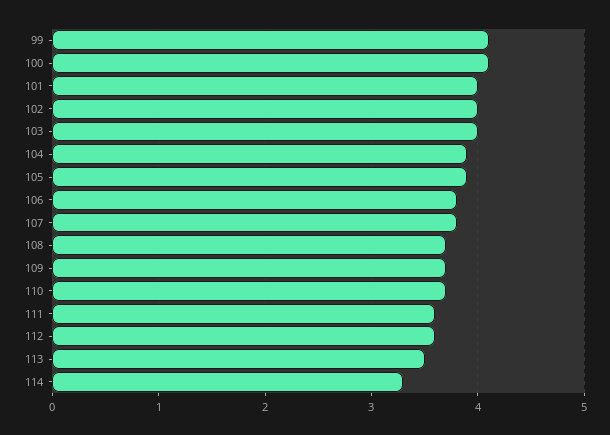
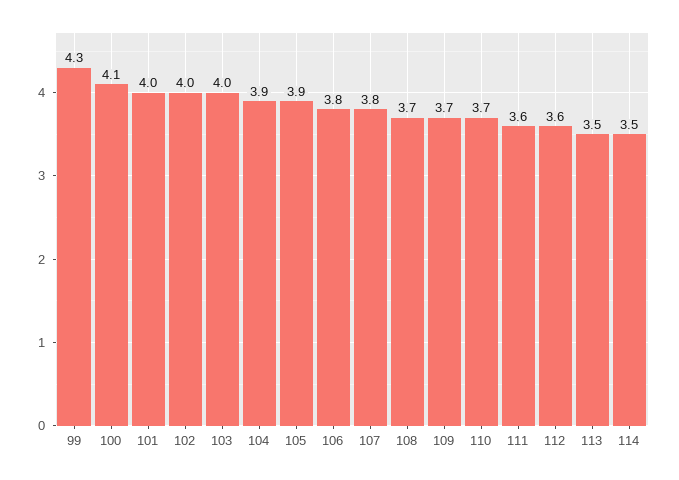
99: 4.1 -> 4.3
114: 3.3 -> 3.5

